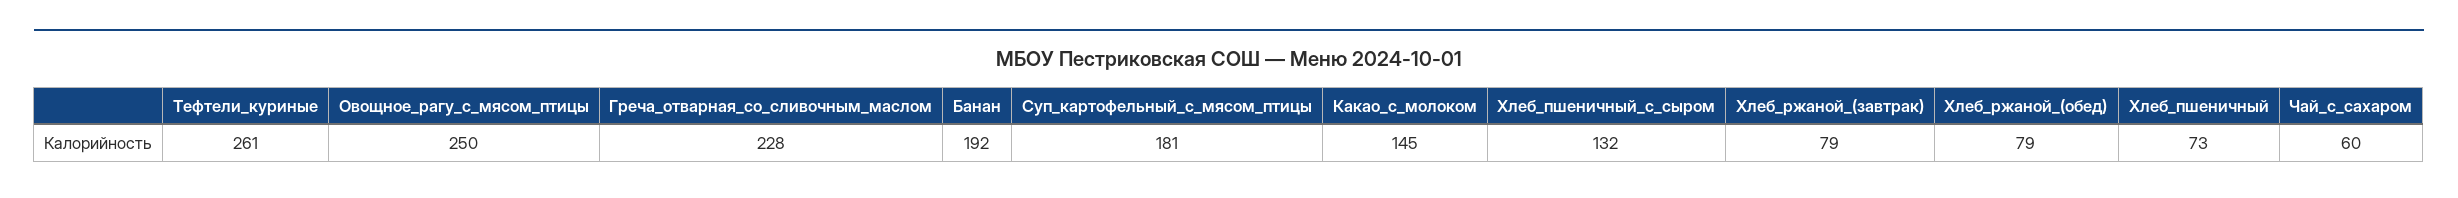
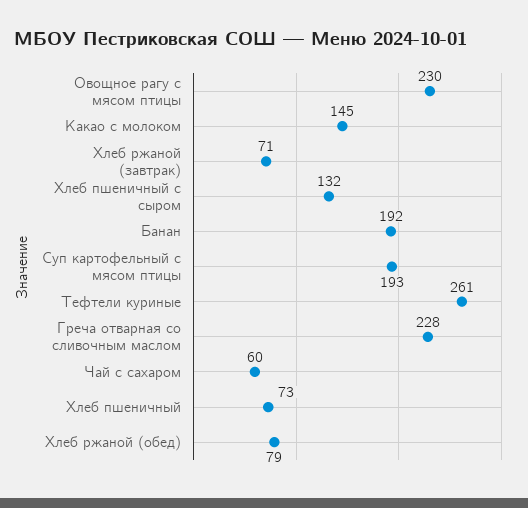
Овощное_рагу_с_мясом_птицы: 250 -> 230
Суп_картофельный_с_мясом_птицы: 181 -> 193
Хлеб_ржаной_(завтрак): 79 -> 71

